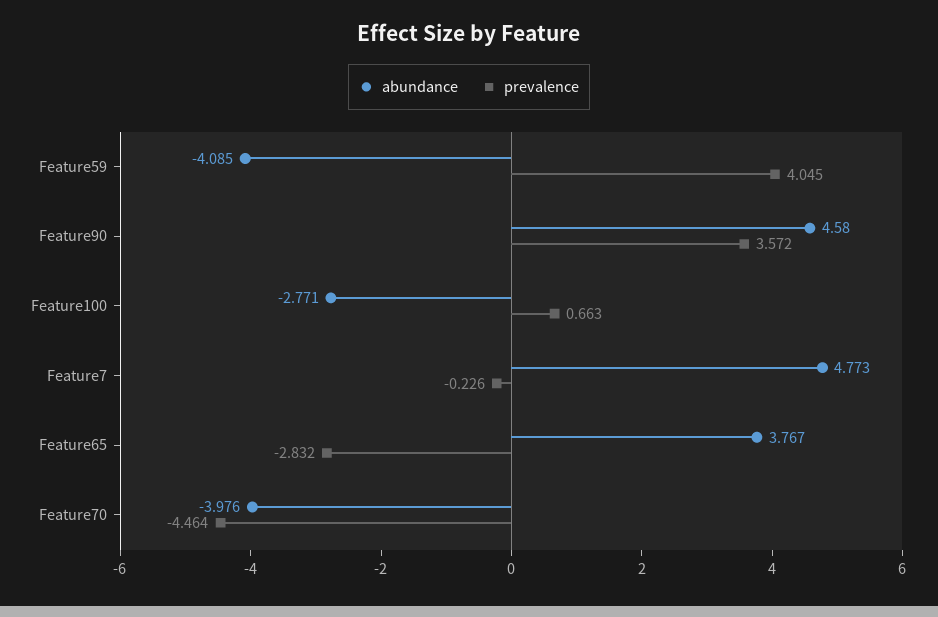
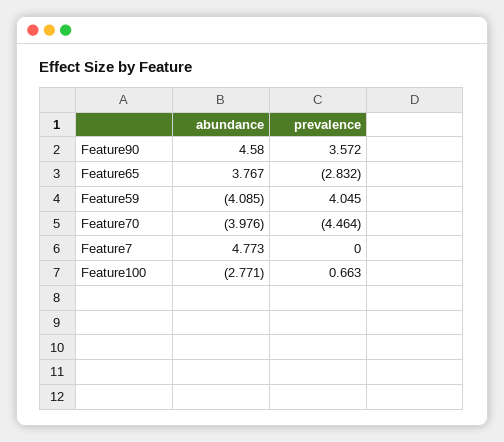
prevalence, Feature7: -0.226 -> 0

